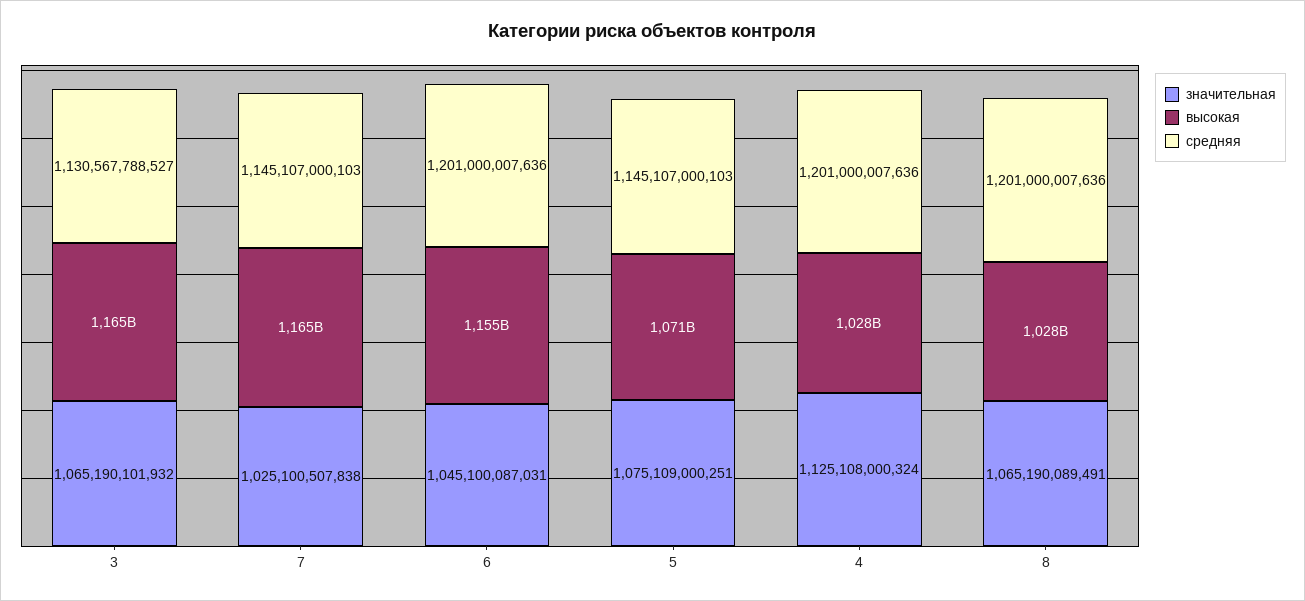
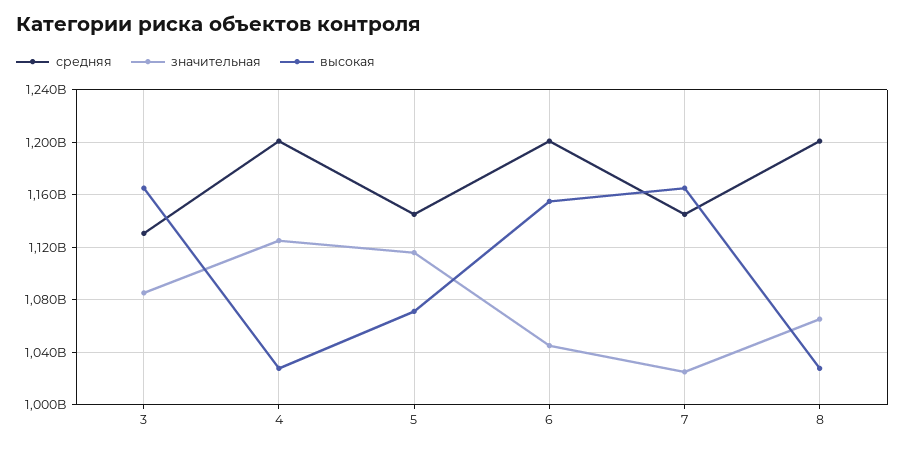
значительная, 3: 1065190101932 -> 1085000000000
значительная, 5: 1075109000251 -> 1115000000000

